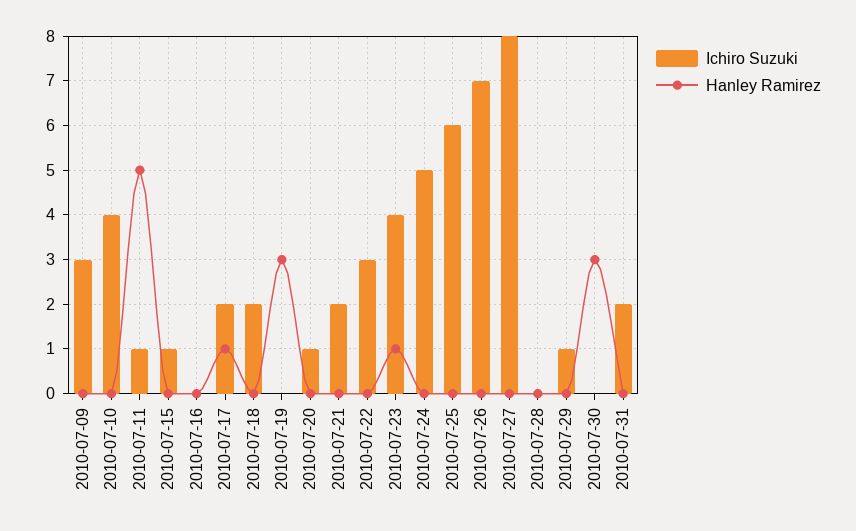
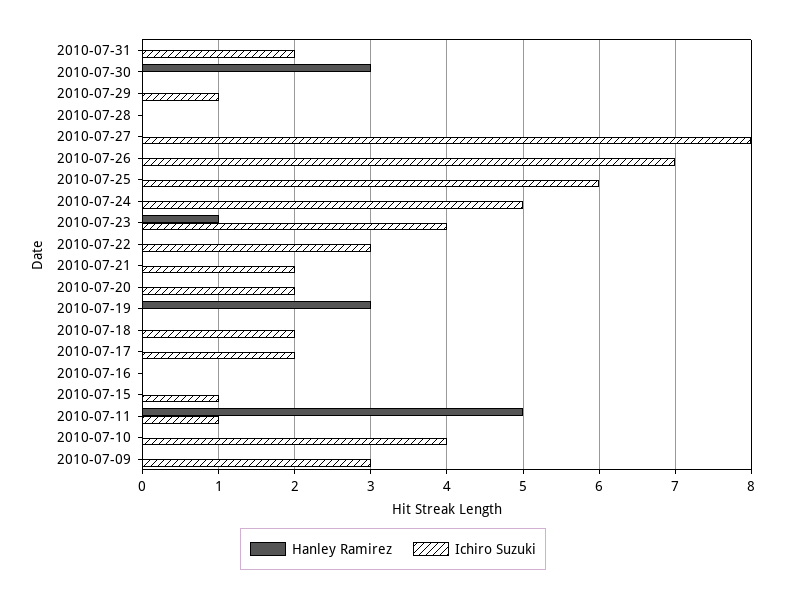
Hanley Ramirez, 2010-07-17: 1 -> 0
Ichiro Suzuki, 2010-07-20: 1 -> 2

